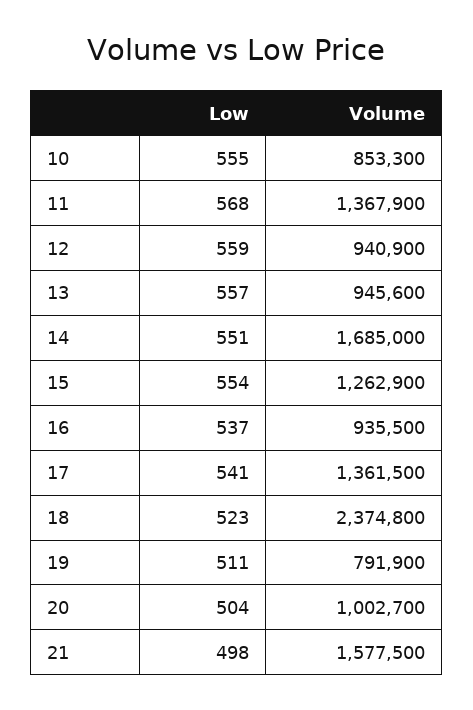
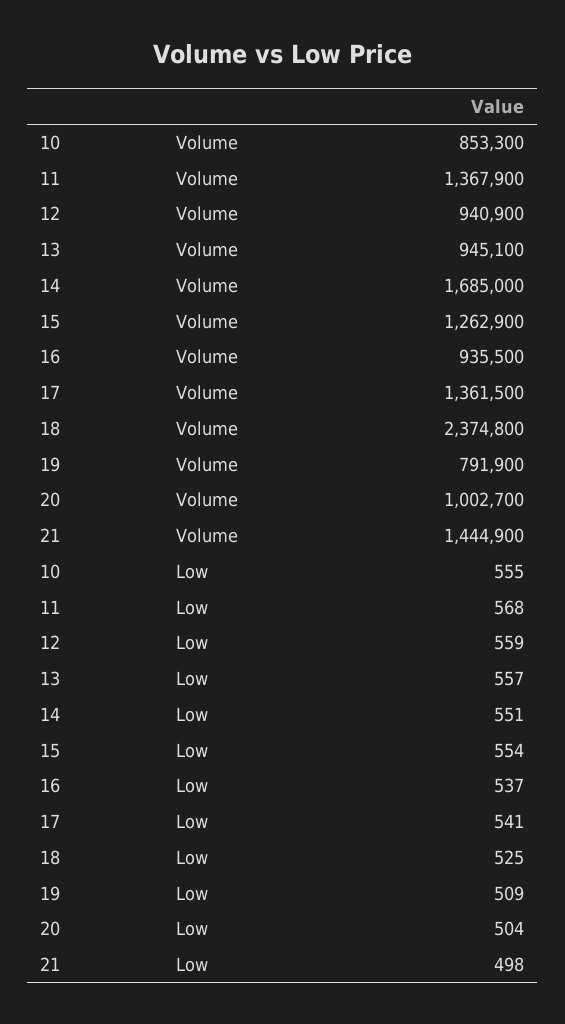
Volume, 13: 945600 -> 945100
Low, 18: 523 -> 525
Low, 19: 511 -> 509
Volume, 21: 1577500 -> 1444900

